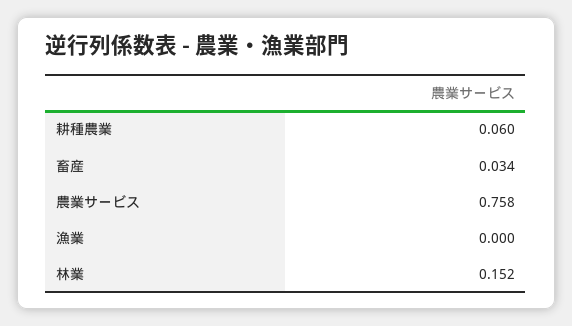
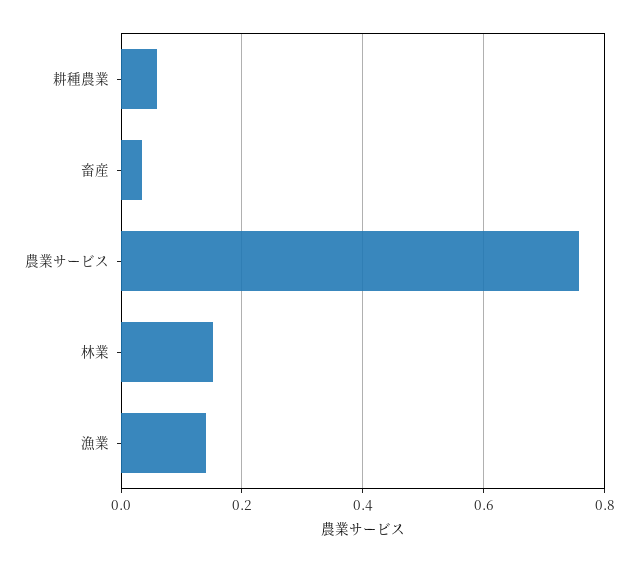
漁業: 0 -> 0.14

